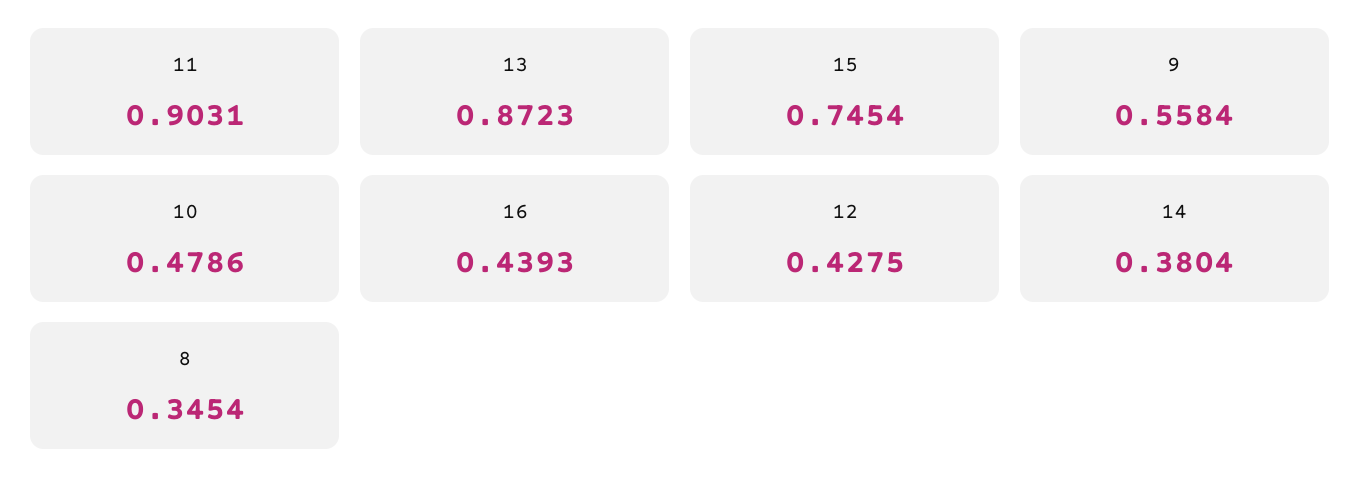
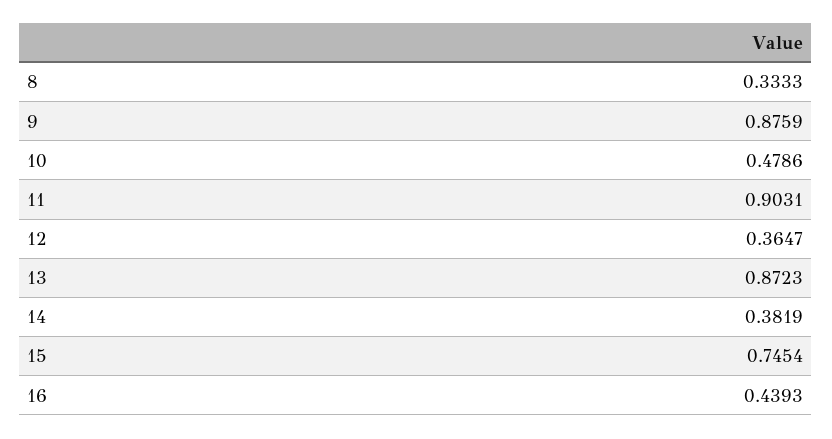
9: 0.5584 -> 0.8759
12: 0.4275 -> 0.3647
14: 0.3804 -> 0.3819
8: 0.3454 -> 0.3333

